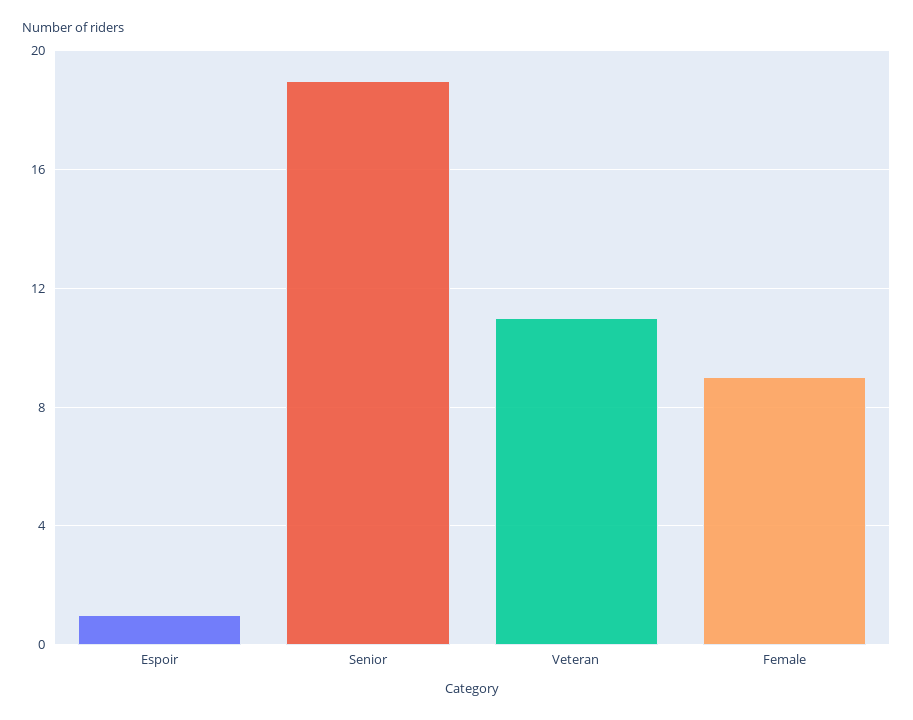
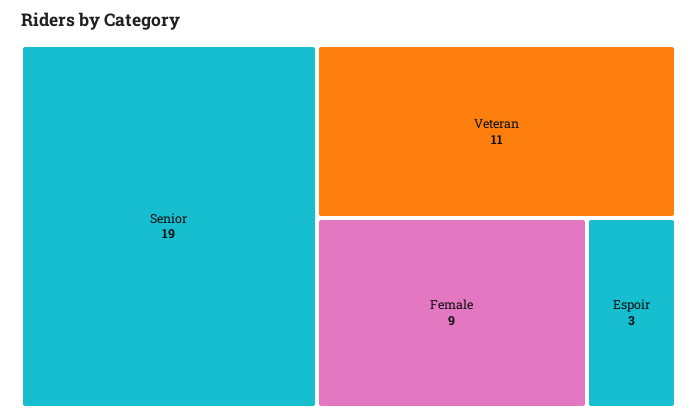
Espoir: 1 -> 3

